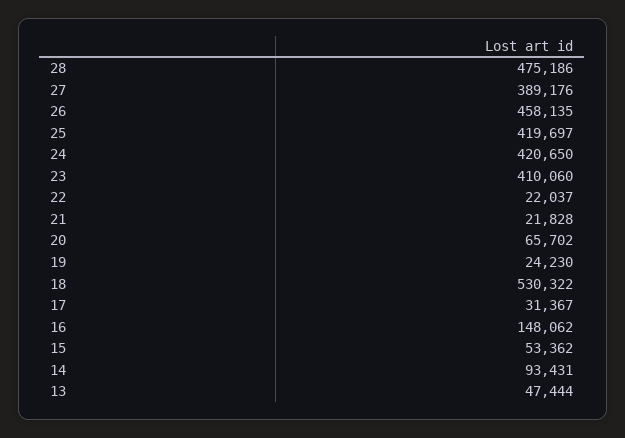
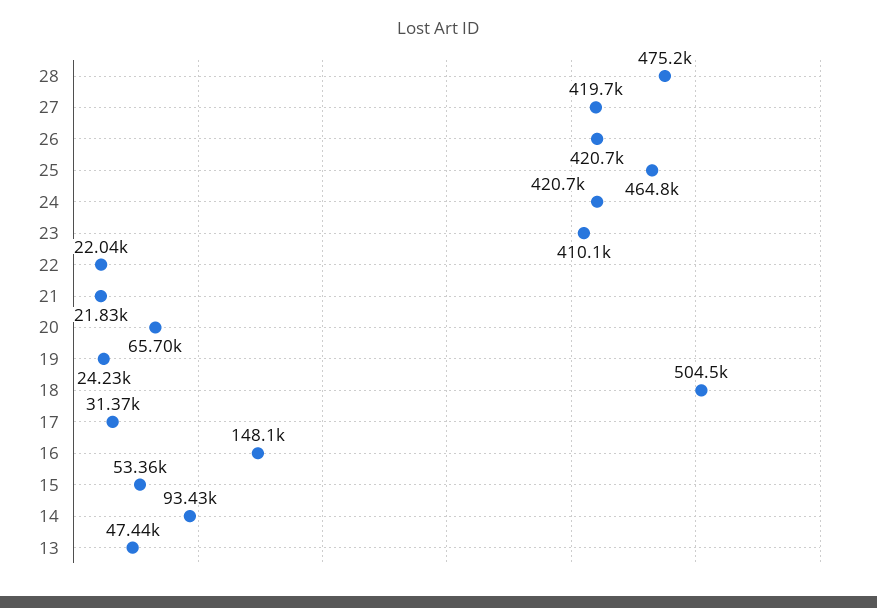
27: 389176 -> 419700
26: 458135 -> 420700
25: 419697 -> 464800
18: 530322 -> 504500

